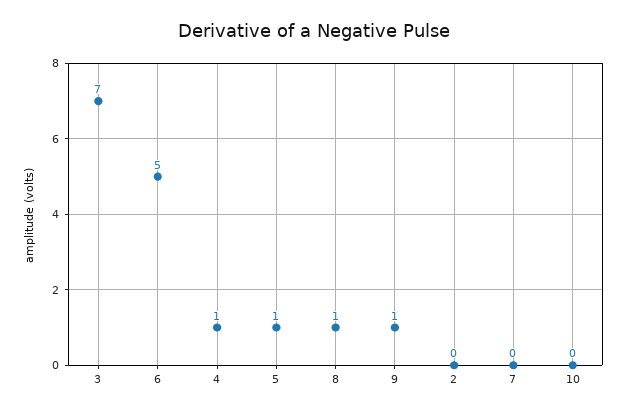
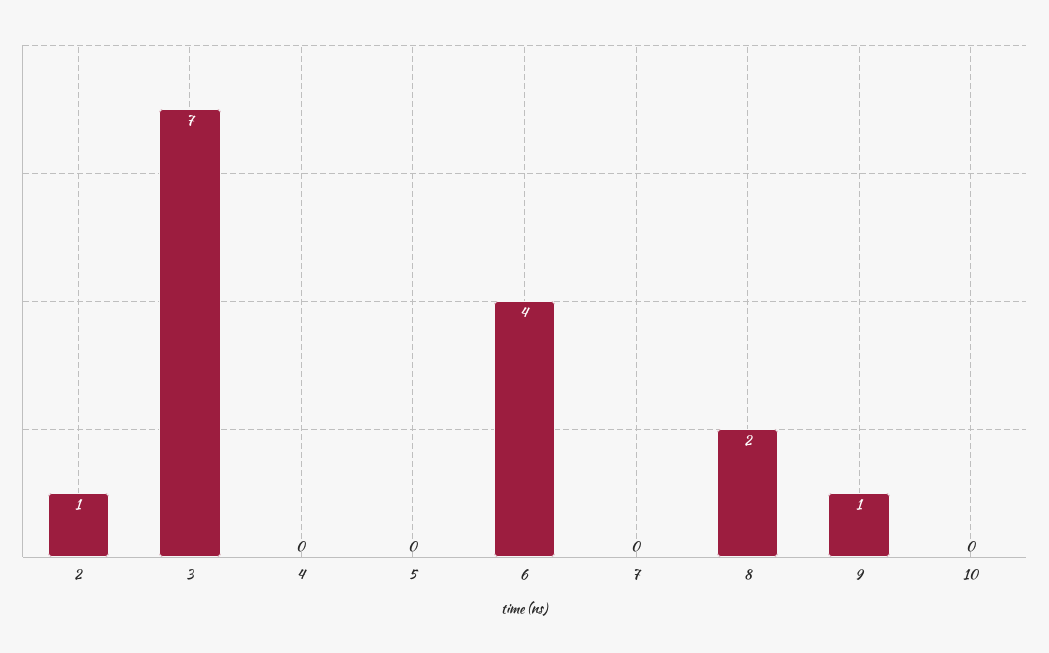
6: 5 -> 4
4: 1 -> 0
5: 1 -> 0
8: 1 -> 2
2: 0 -> 1

